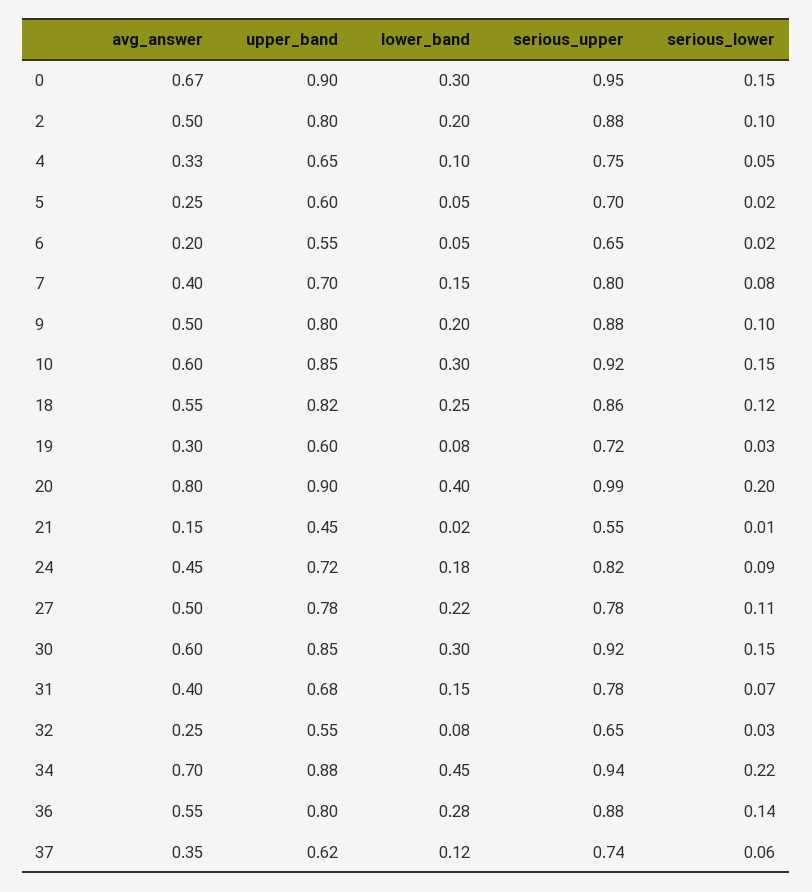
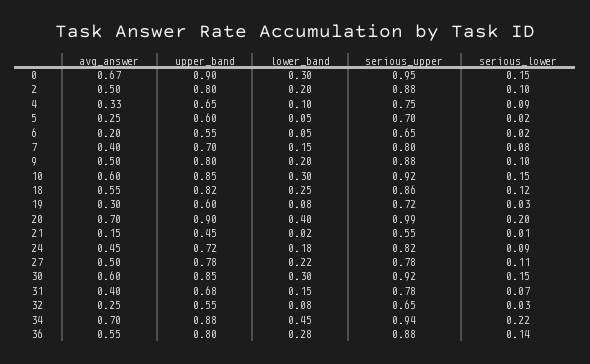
serious_lower, 4: 0.05 -> 0.09
avg_answer, 20: 0.8 -> 0.7
avg_answer, 37: 0.35 -> none
upper_band, 37: 0.62 -> none
lower_band, 37: 0.12 -> none
serious_upper, 37: 0.74 -> none
serious_lower, 37: 0.06 -> none

